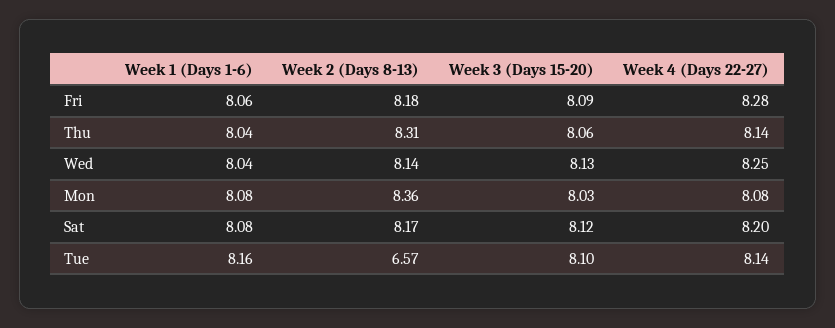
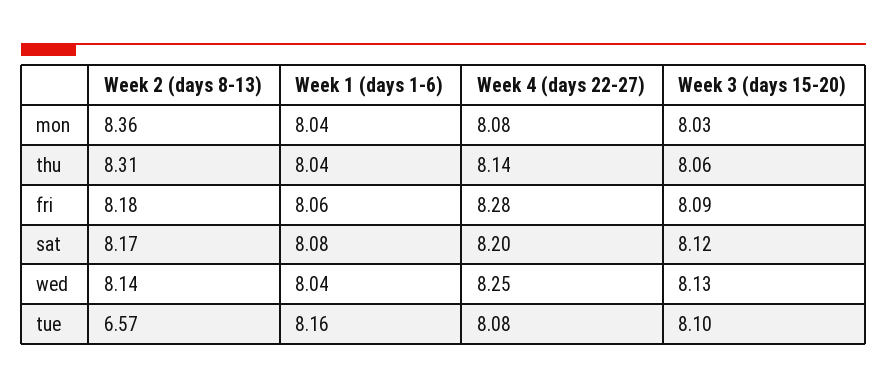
Week 1 (Days 1-6), Mon: 8.08 -> 8.04
Week 4 (Days 22-27), Tue: 8.14 -> 8.08

